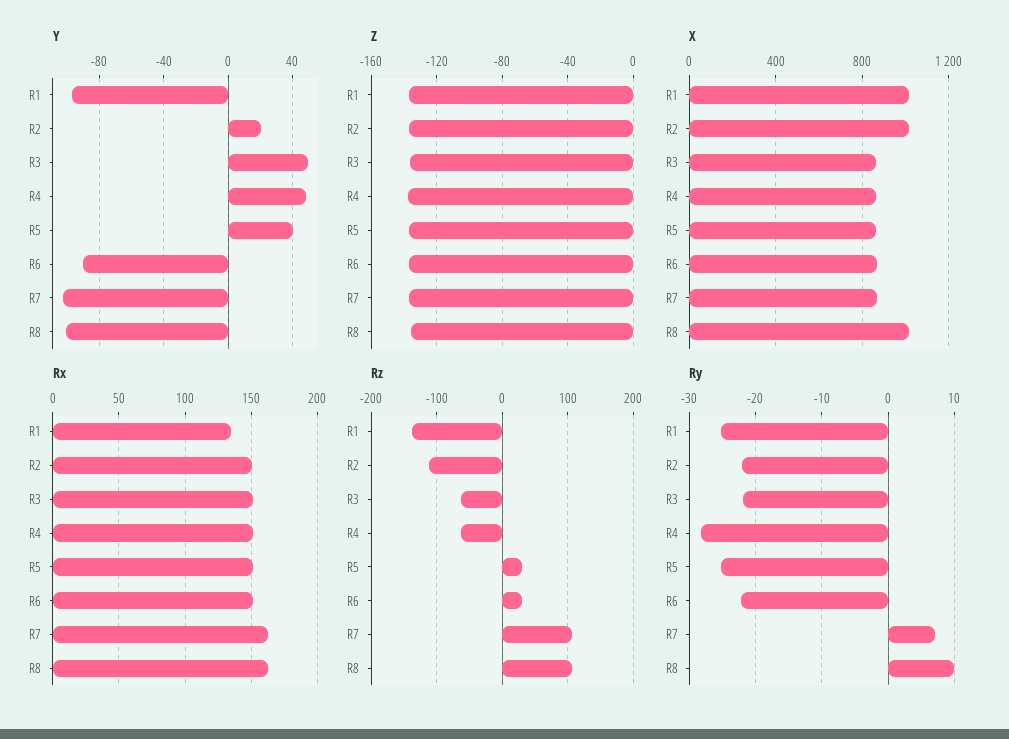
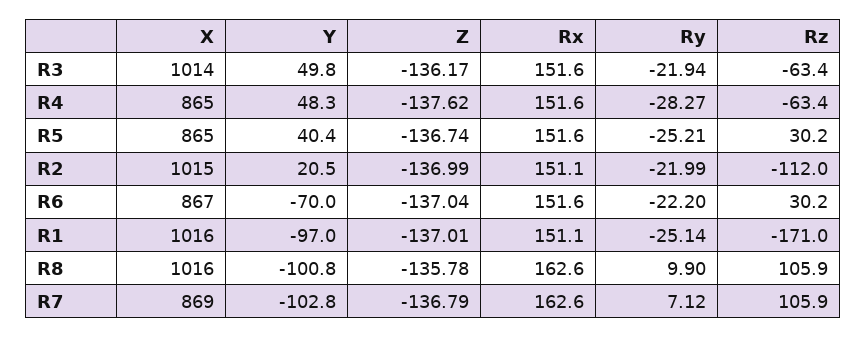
Y, R6: -90 -> -70
X, R3: 850 -> 1014
Rx, R1: 135 -> 151.1
Rz, R1: -140 -> -171

